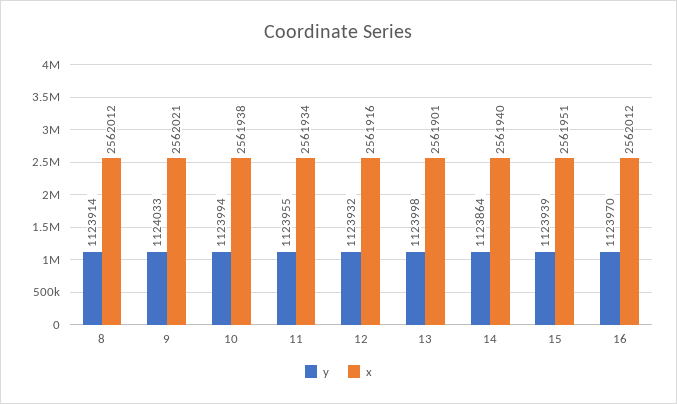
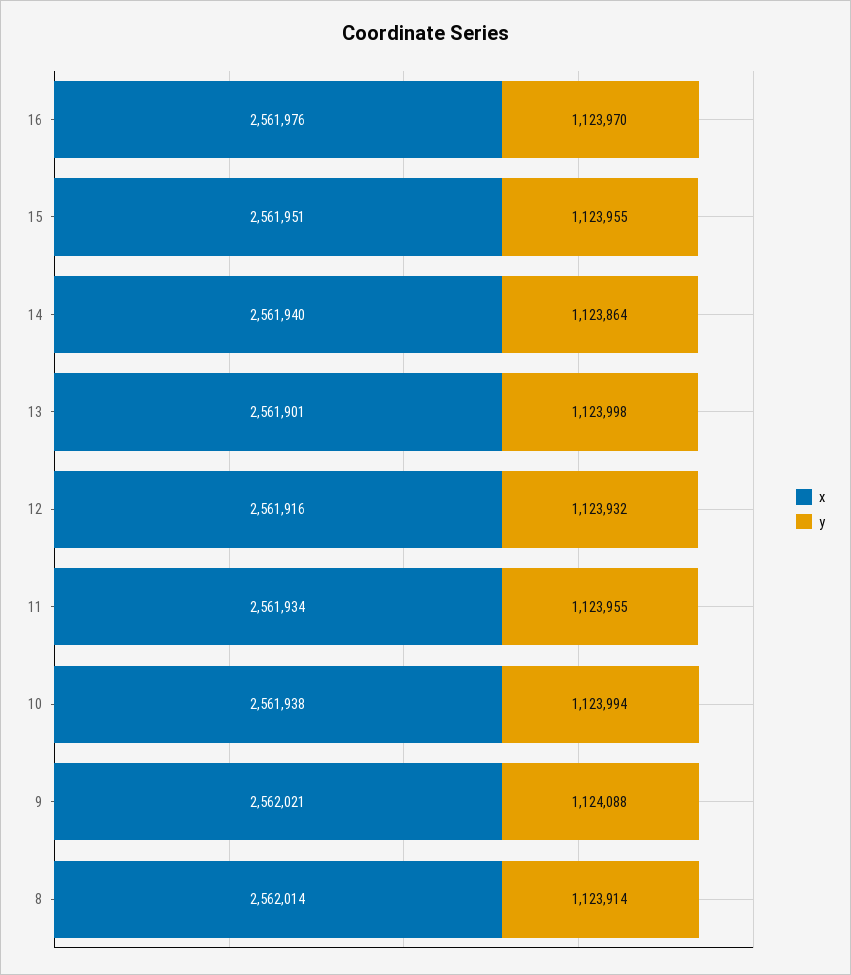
x, 8: 2562012 -> 2562014
y, 9: 1124033 -> 1124088
y, 15: 1123939 -> 1123955
x, 16: 2562012 -> 2561976

